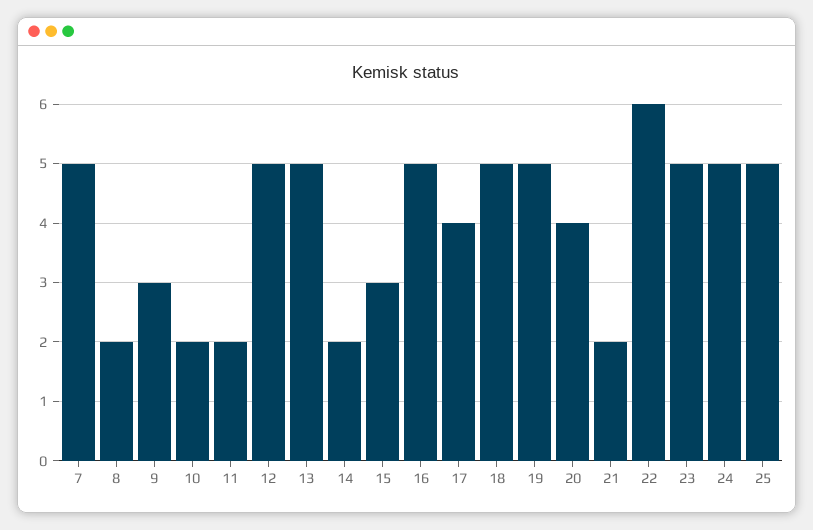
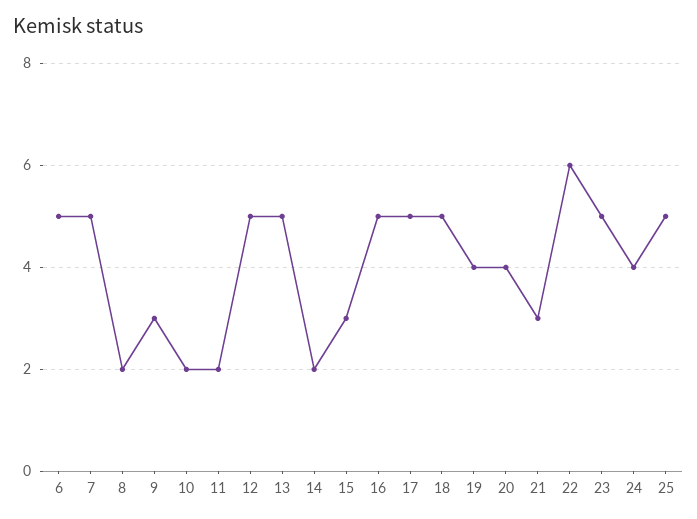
17: 4 -> 5
19: 5 -> 4
21: 2 -> 3
24: 5 -> 4
6: none -> 5

